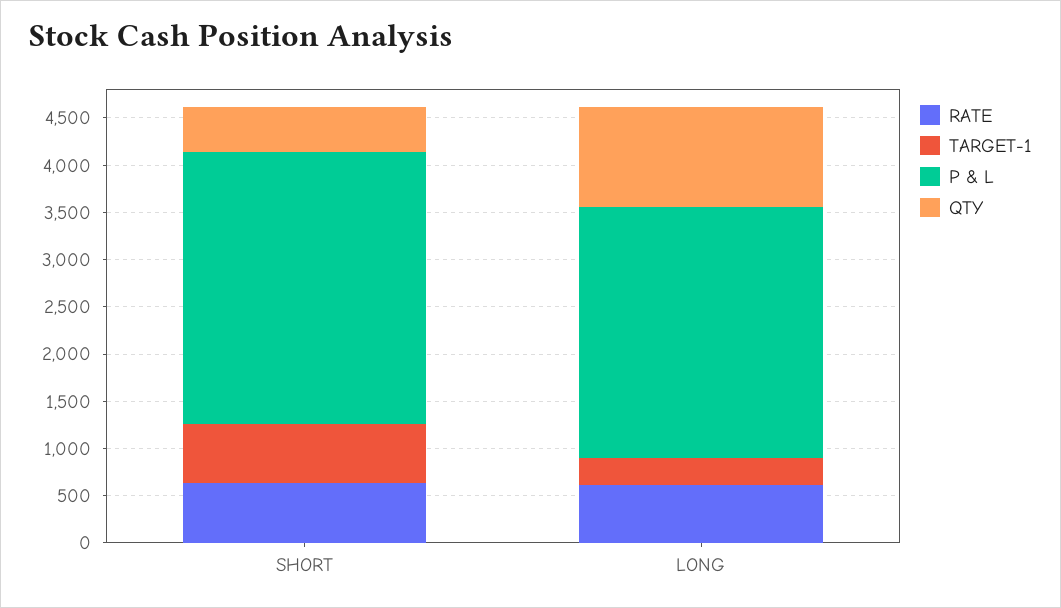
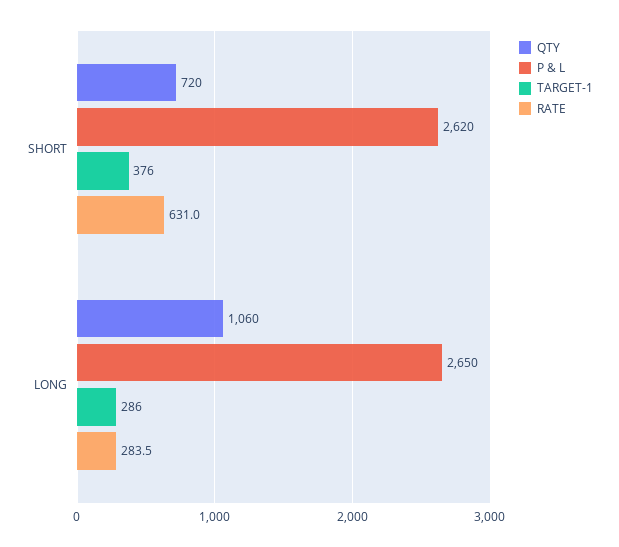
TARGET-1, SHORT: 600 -> 376
P & L, SHORT: 2900 -> 2620
QTY, SHORT: 500 -> 720
RATE, LONG: 600 -> 283.5

